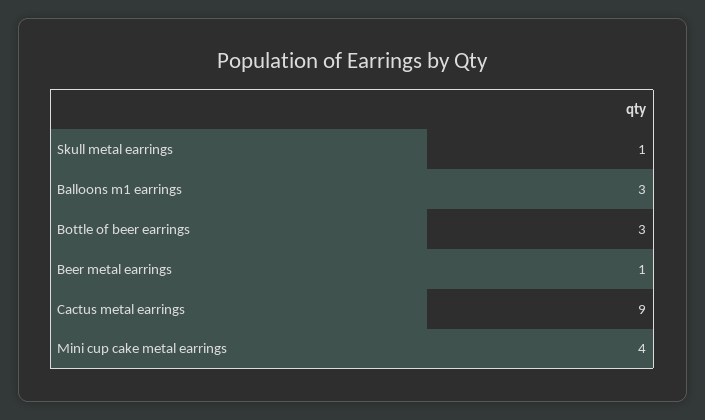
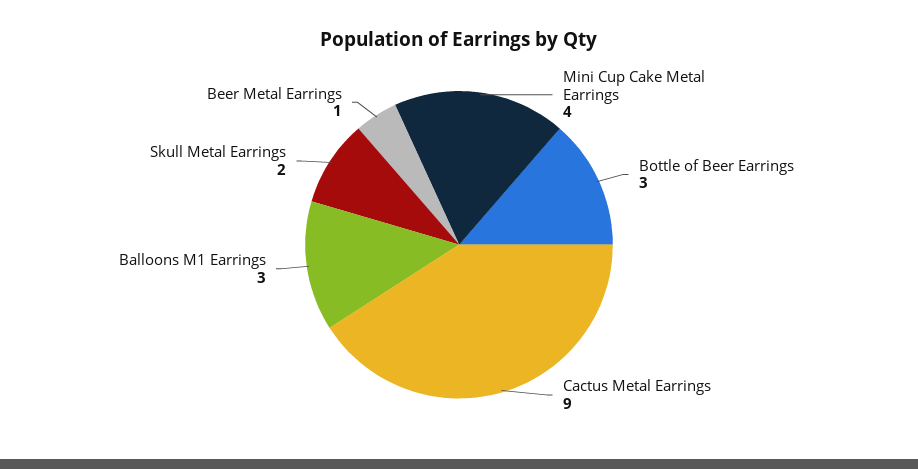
Skull metal earrings: 1 -> 2

